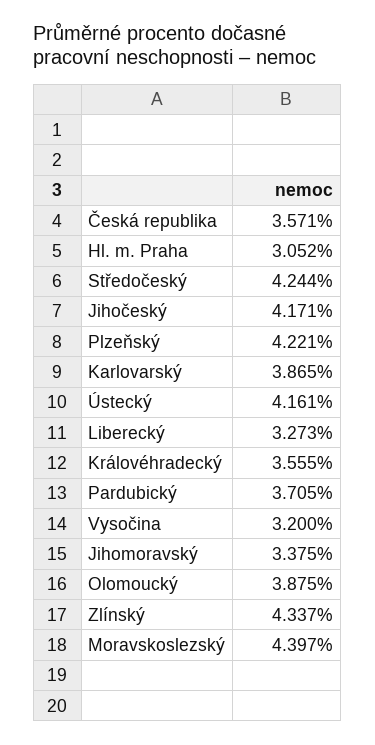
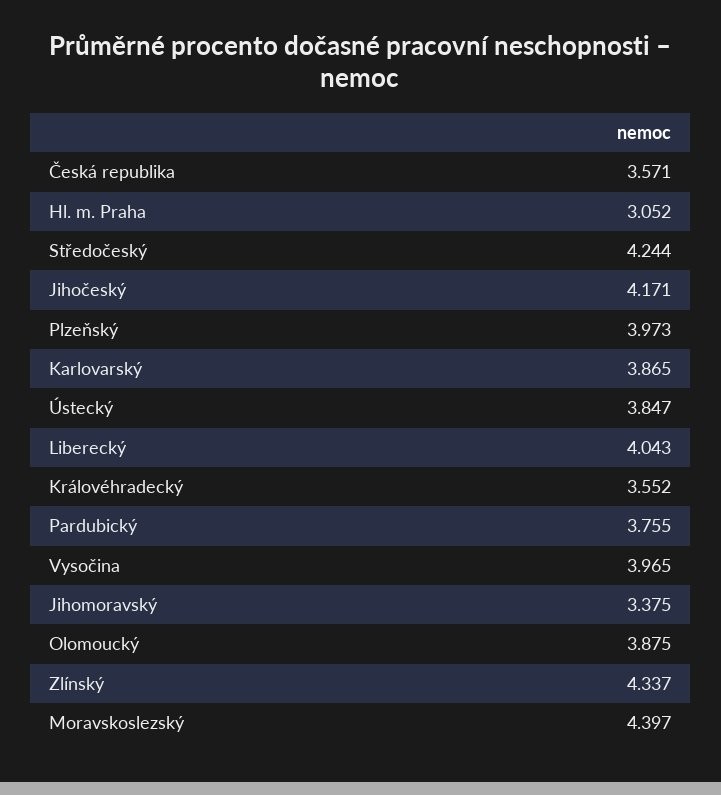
Plzeňský: 4.221 -> 3.973
Ústecký: 4.161 -> 3.847
Liberecký: 3.273 -> 4.043
Královéhradecký: 3.555 -> 3.552
Pardubický: 3.705 -> 3.755
Vysočina: 3.2 -> 3.965

